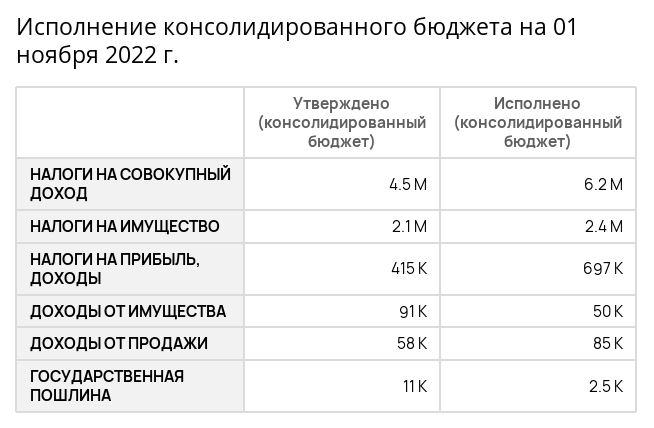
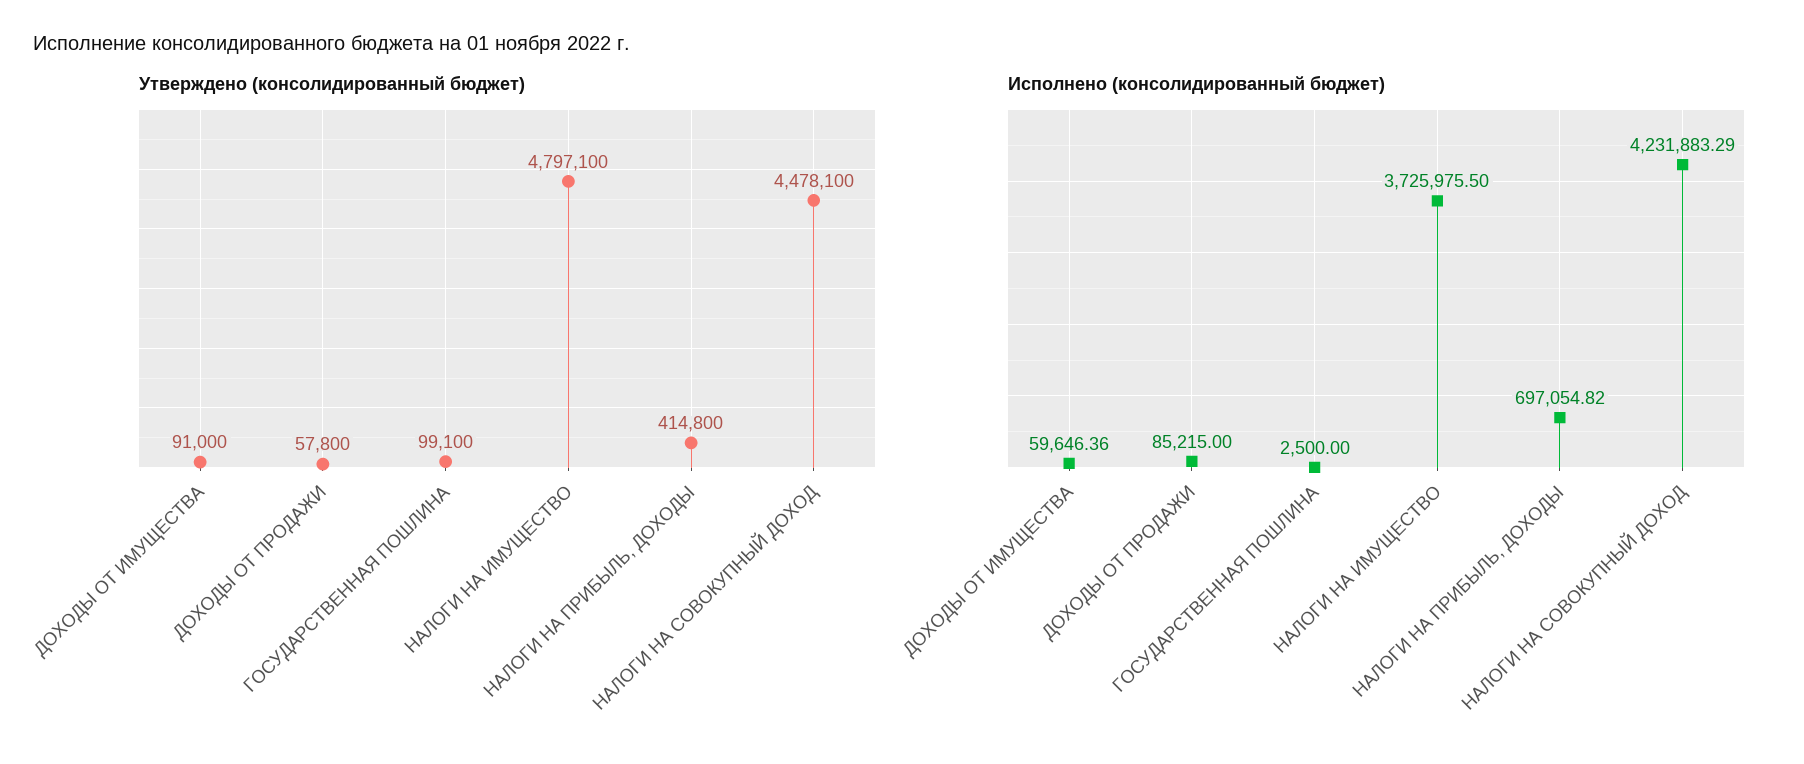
Исполнено (консолидированный бюджет), НАЛОГИ НА СОВОКУПНЫЙ ДОХОД: 6200000 -> 4231883.29
Утверждено (консолидированный бюджет), НАЛОГИ НА ИМУЩЕСТВО: 2100000 -> 4797100
Исполнено (консолидированный бюджет), НАЛОГИ НА ИМУЩЕСТВО: 2400000 -> 3725975.5
Исполнено (консолидированный бюджет), ДОХОДЫ ОТ ИМУЩЕСТВА: 50000 -> 59646.36
Утверждено (консолидированный бюджет), ГОСУДАРСТВЕННАЯ ПОШЛИНА: 11000 -> 99100

